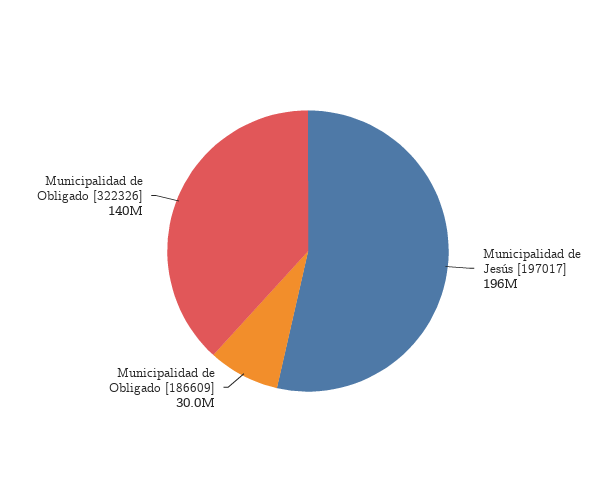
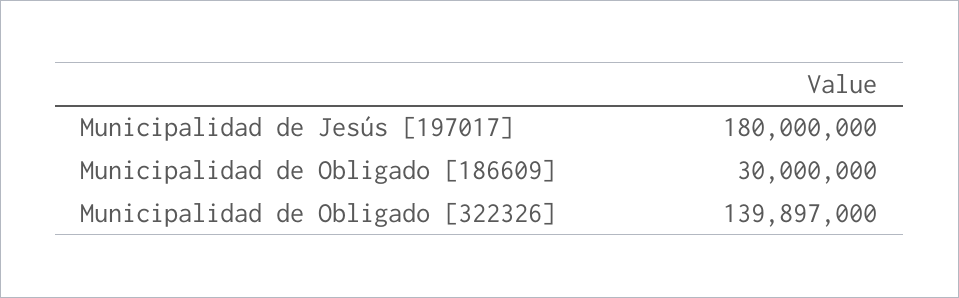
Municipalidad de Jesús [197017]: 196000000 -> 180000000

